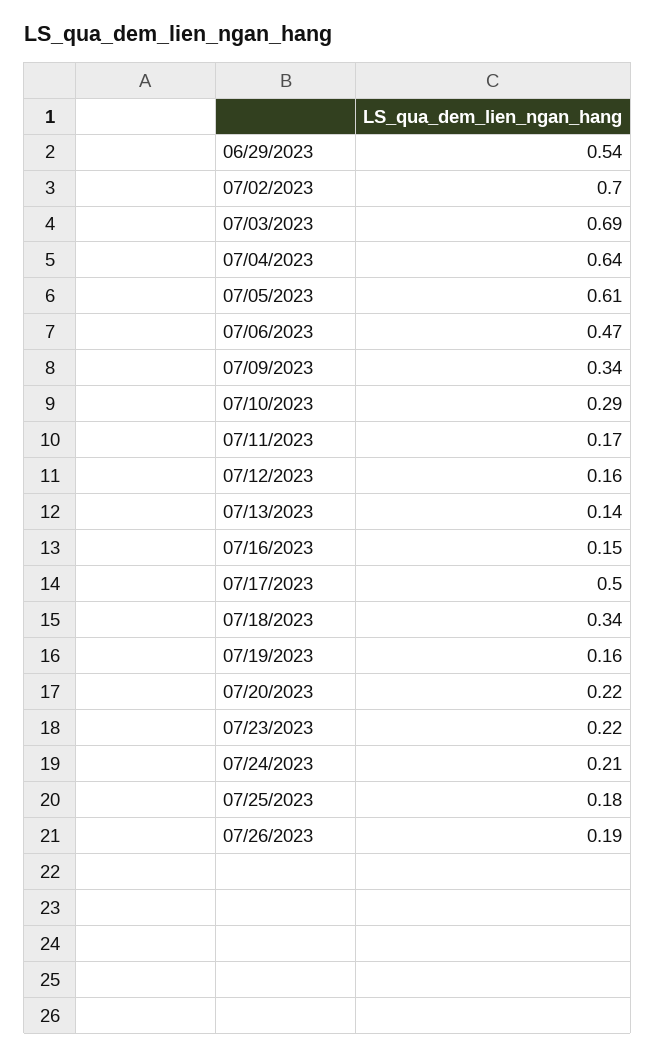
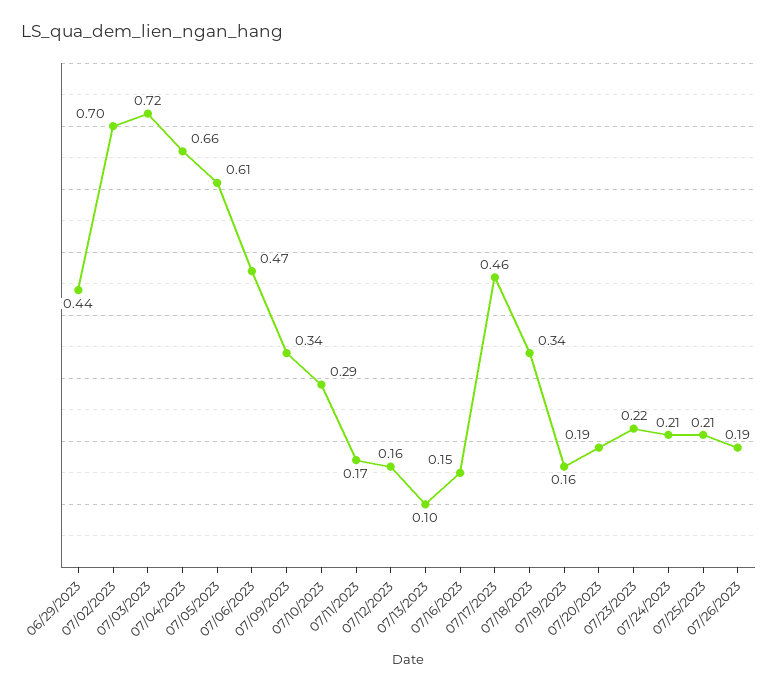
06/29/2023: 0.54 -> 0.44
07/03/2023: 0.69 -> 0.72
07/04/2023: 0.64 -> 0.66
07/13/2023: 0.14 -> 0.1
07/17/2023: 0.5 -> 0.46
07/20/2023: 0.22 -> 0.19
07/25/2023: 0.18 -> 0.21

